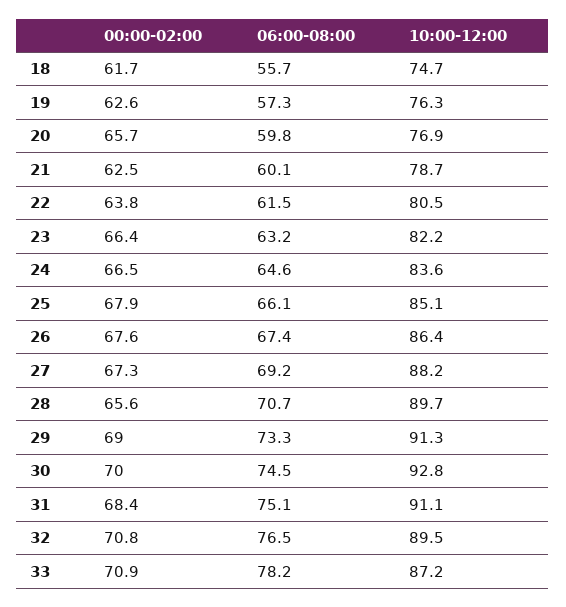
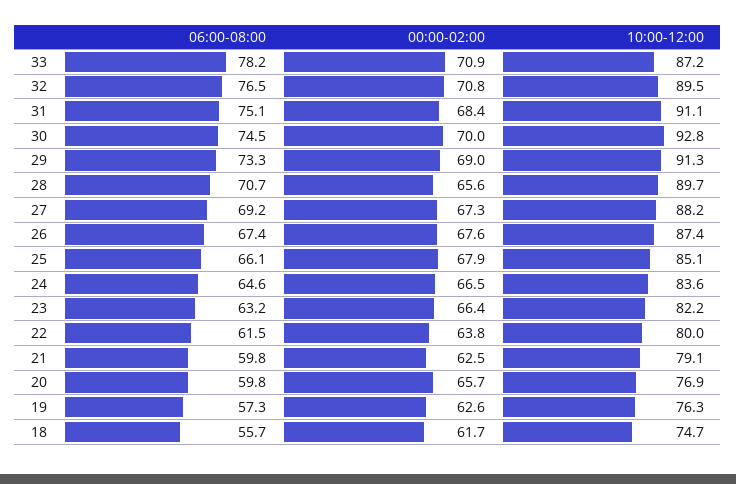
06:00-08:00, 21: 60.1 -> 59.8
10:00-12:00, 21: 78.7 -> 79.1
10:00-12:00, 22: 80.5 -> 80
10:00-12:00, 26: 86.4 -> 87.4

